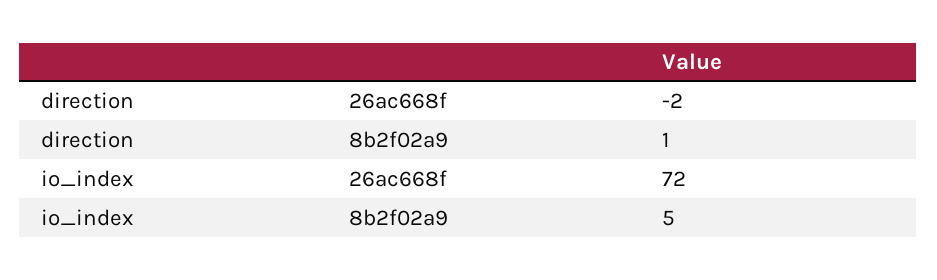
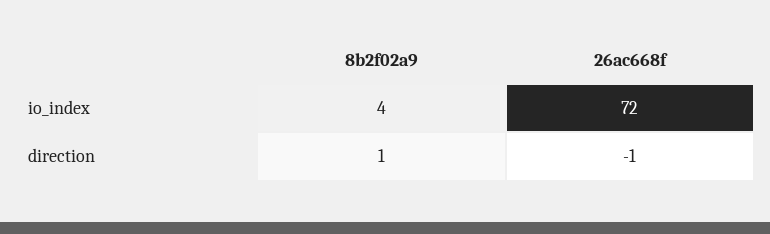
direction, 26ac668f: -2 -> -1
io_index, 8b2f02a9: 5 -> 4

